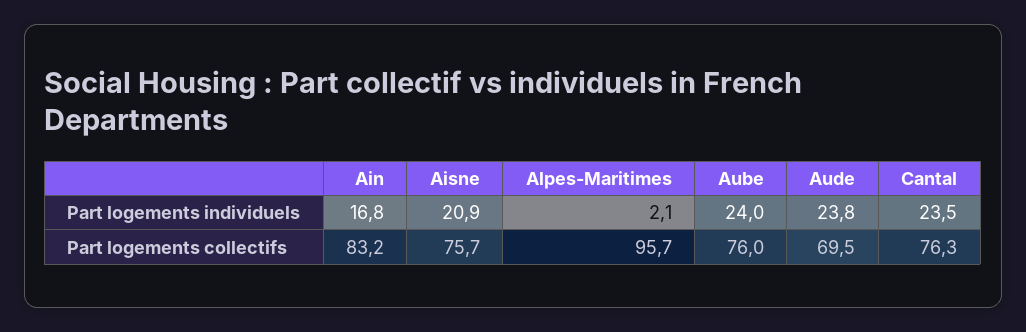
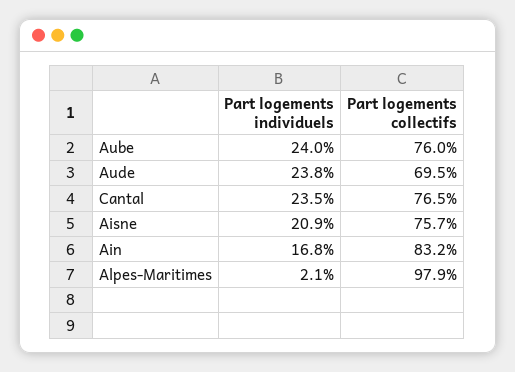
Alpes-Maritimes, Part logements collectifs: 95.7 -> 97.9
Cantal, Part logements collectifs: 76.3 -> 76.5

